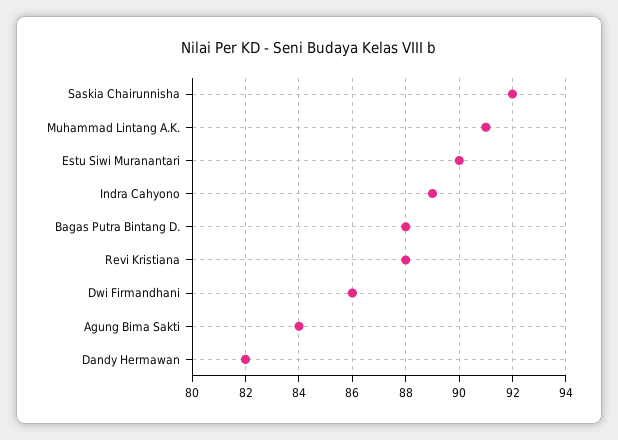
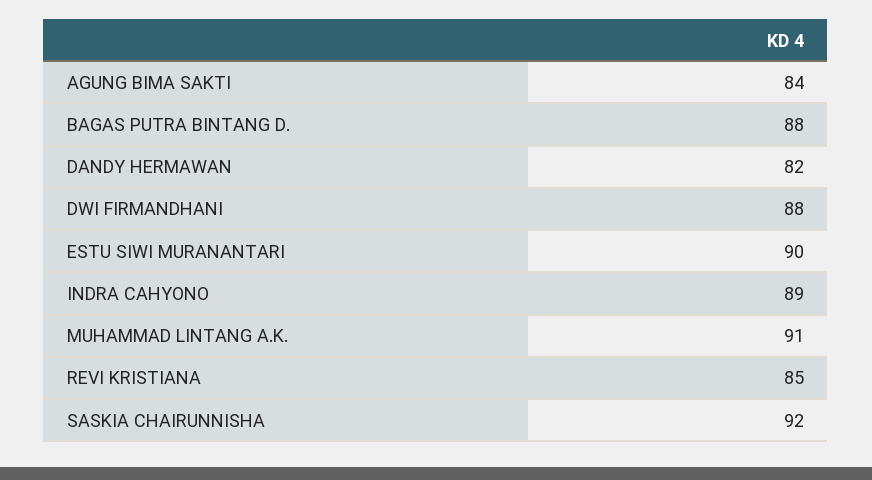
Revi Kristiana: 88 -> 85
Dwi Firmandhani: 86 -> 88

